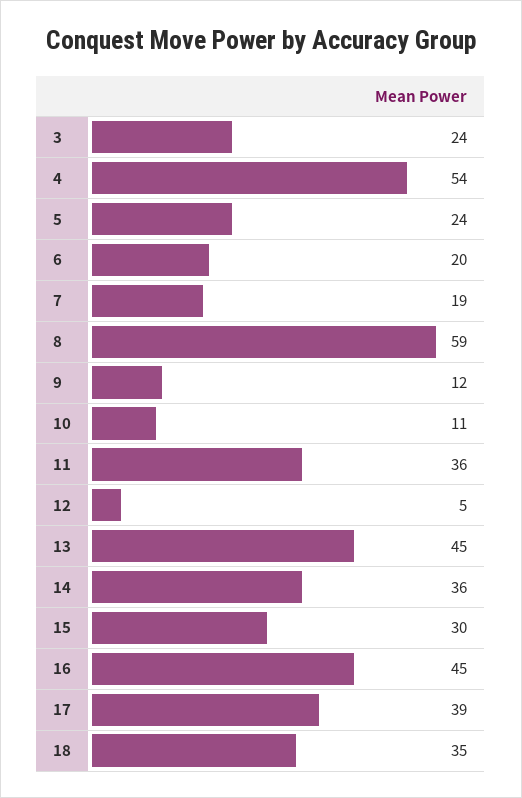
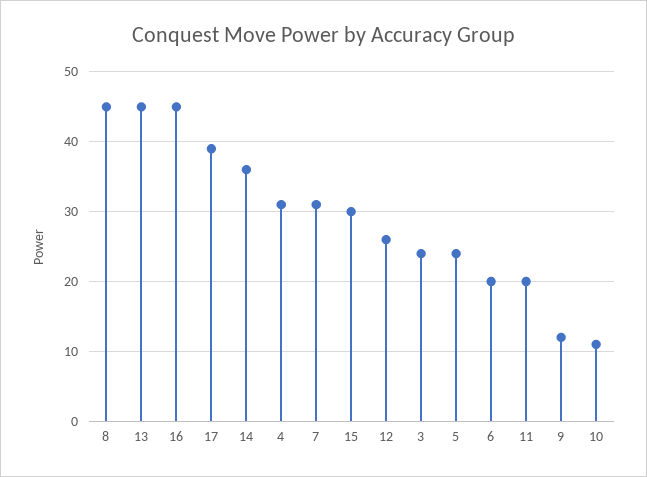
4: 54 -> 31
7: 19 -> 31
8: 59 -> 45
11: 36 -> 20
12: 5 -> 26
18: 35 -> none

